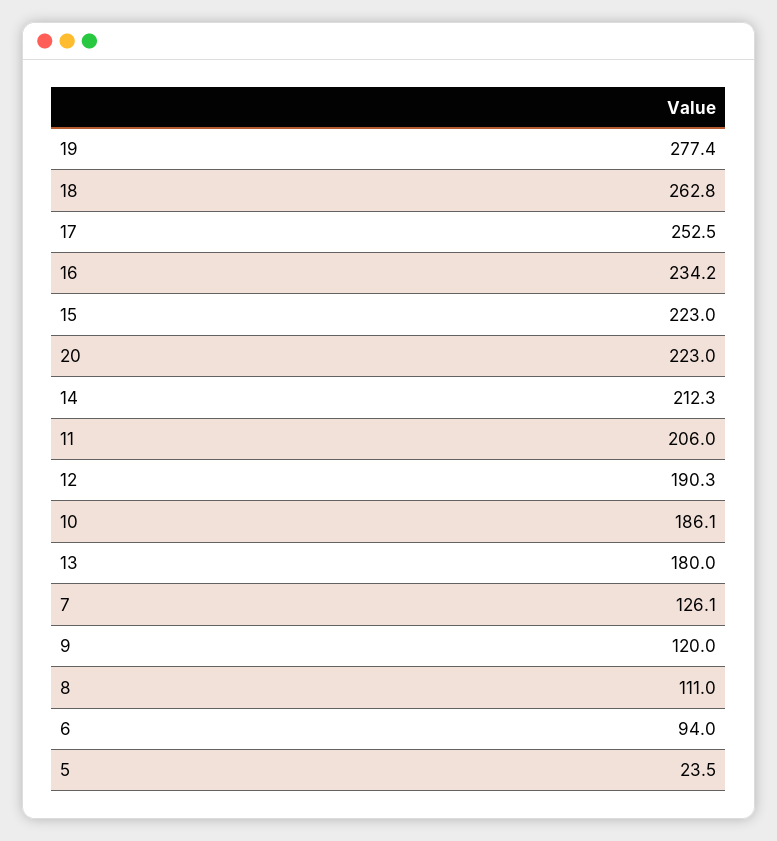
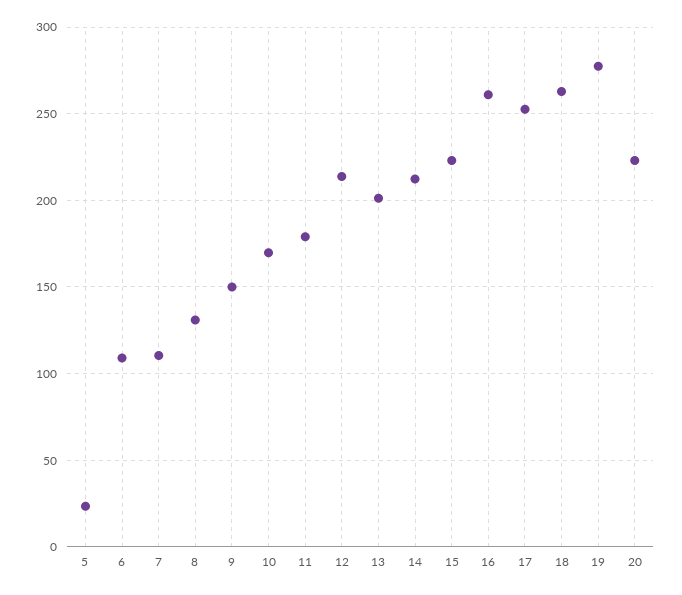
16: 234.2 -> 260
11: 206 -> 180
12: 190.3 -> 215
10: 186.1 -> 170
13: 180 -> 200
7: 126.1 -> 110
9: 120 -> 150
8: 111 -> 130
6: 94 -> 110

